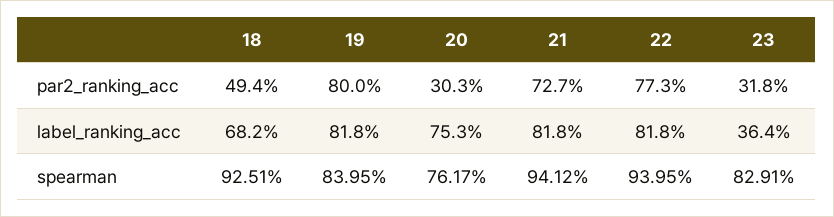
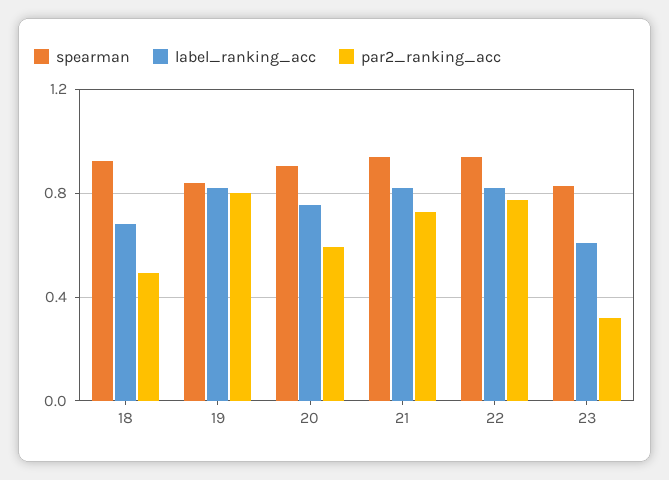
par2_ranking_acc, 20: 0.303 -> 0.6
label_ranking_acc, 23: 0.364 -> 0.6
spearman, 20: 0.7617 -> 0.9

